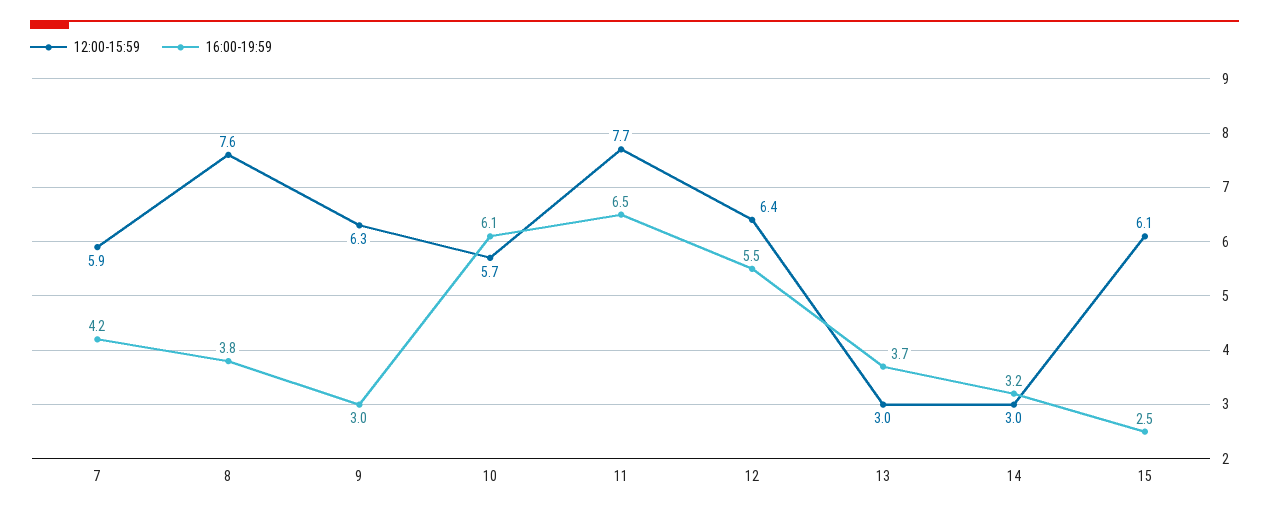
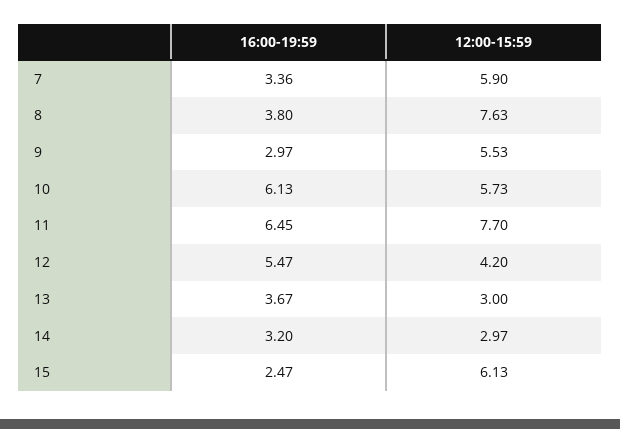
16:00-19:59, 7: 4.2 -> 3.36
12:00-15:59, 9: 6.3 -> 5.53
12:00-15:59, 12: 6.4 -> 4.2

